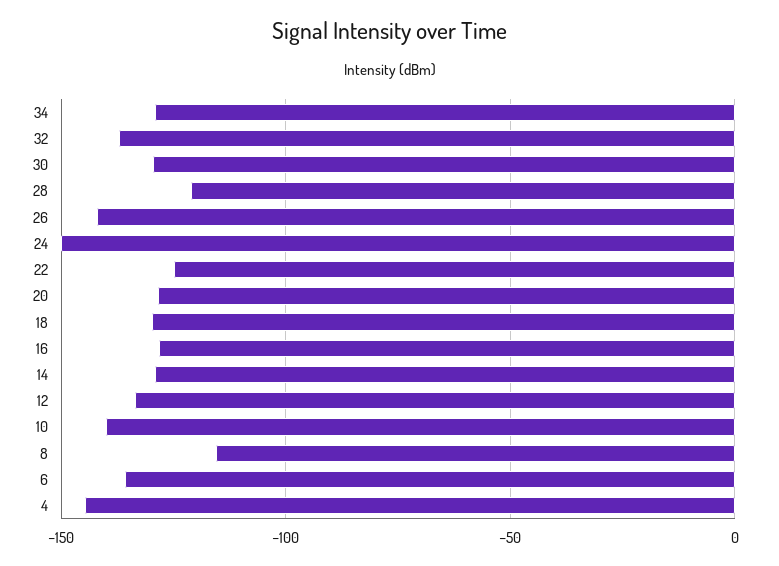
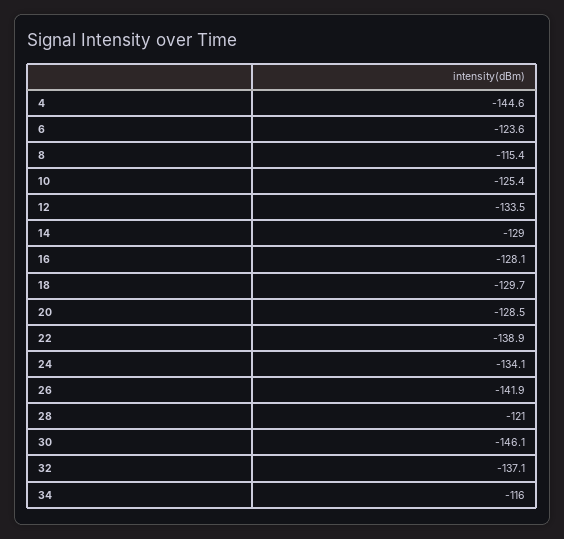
34: -130 -> -116
30: -130 -> -146.1
24: -150 -> -134.1
22: -125 -> -138.9
10: -140 -> -125.4
6: -135 -> -123.6

